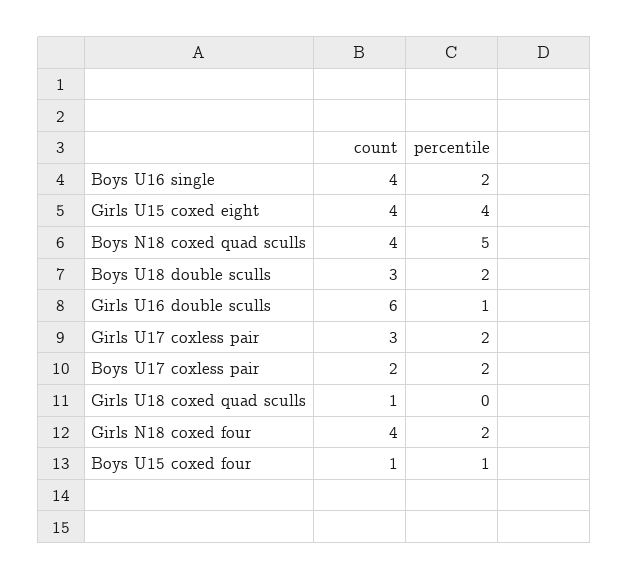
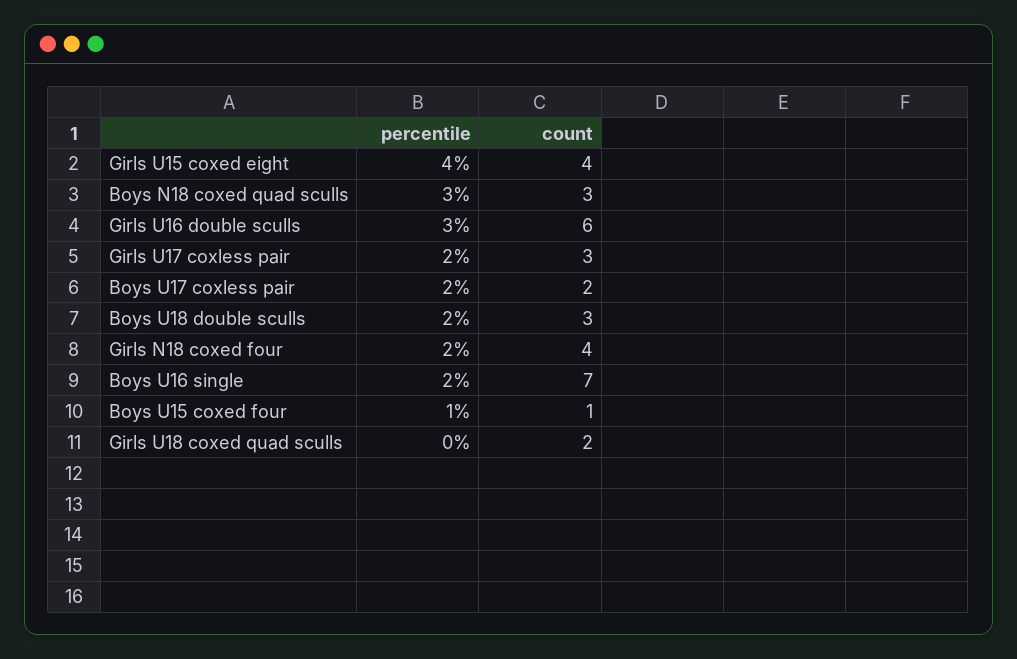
count, Boys U16 single: 4 -> 7
count, Boys N18 coxed quad sculls: 4 -> 3
percentile, Boys N18 coxed quad sculls: 5 -> 3
percentile, Girls U16 double sculls: 1 -> 3
count, Girls U18 coxed quad sculls: 1 -> 2

